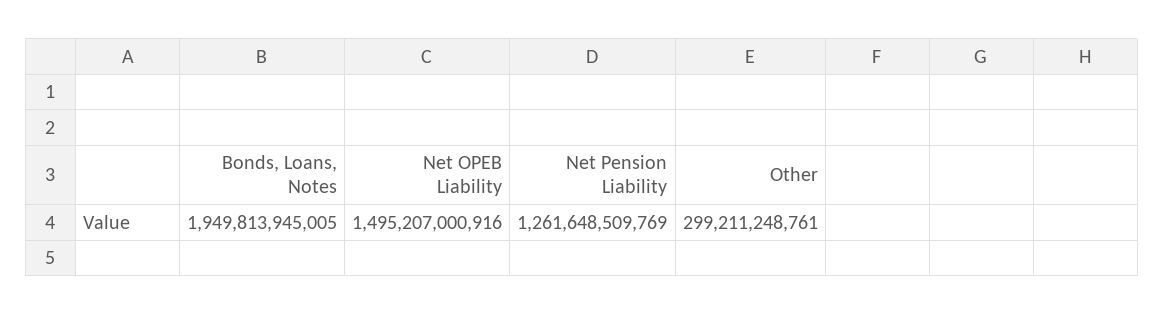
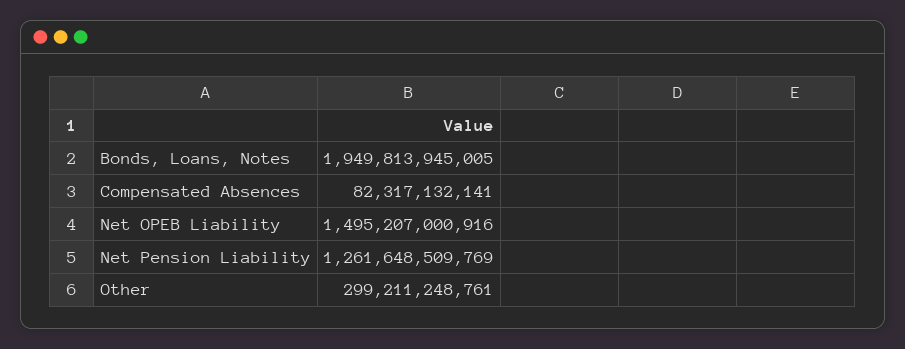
Compensated Absences: none -> 82317132141

